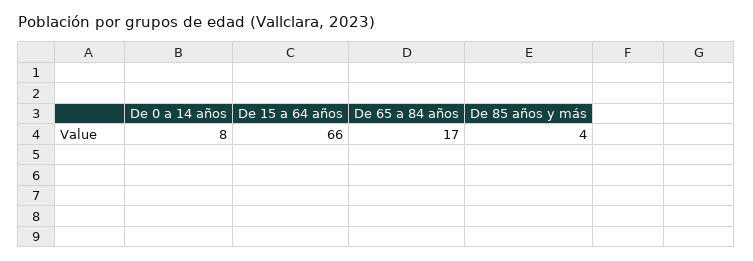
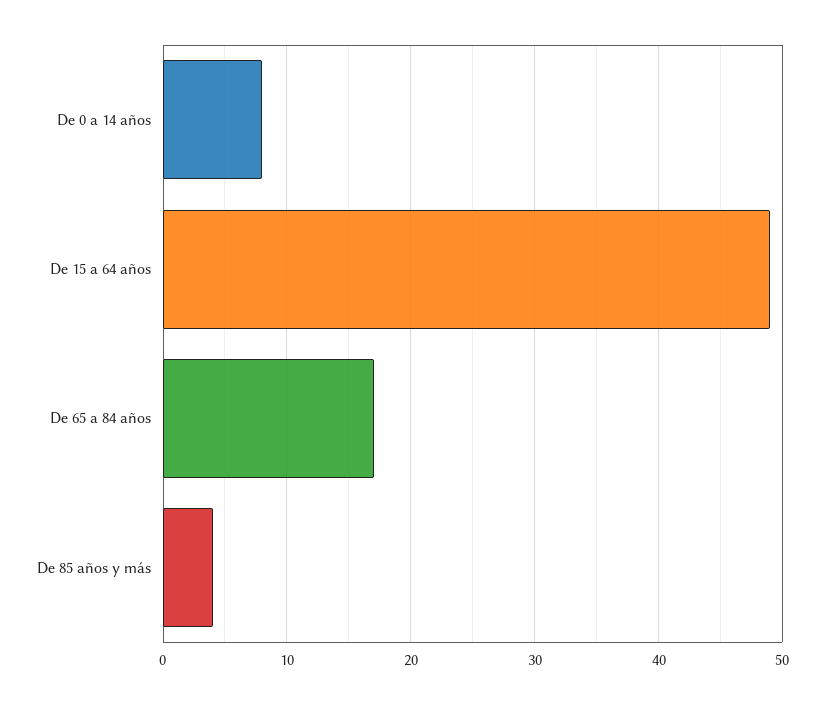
De 15 a 64 años: 66 -> 49

